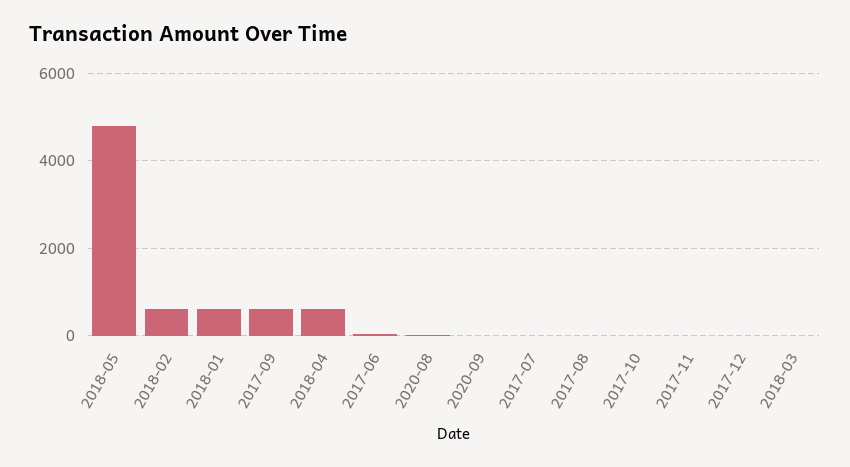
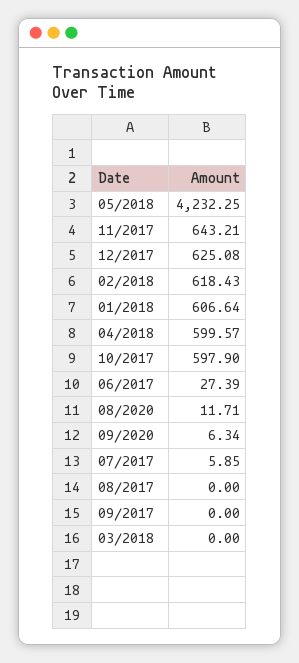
2018-05: 4800 -> 4232.25
2017-09: 600 -> 0
2017-10: 0 -> 597.9
2017-11: 0 -> 643.21
2017-12: 0 -> 625.08

